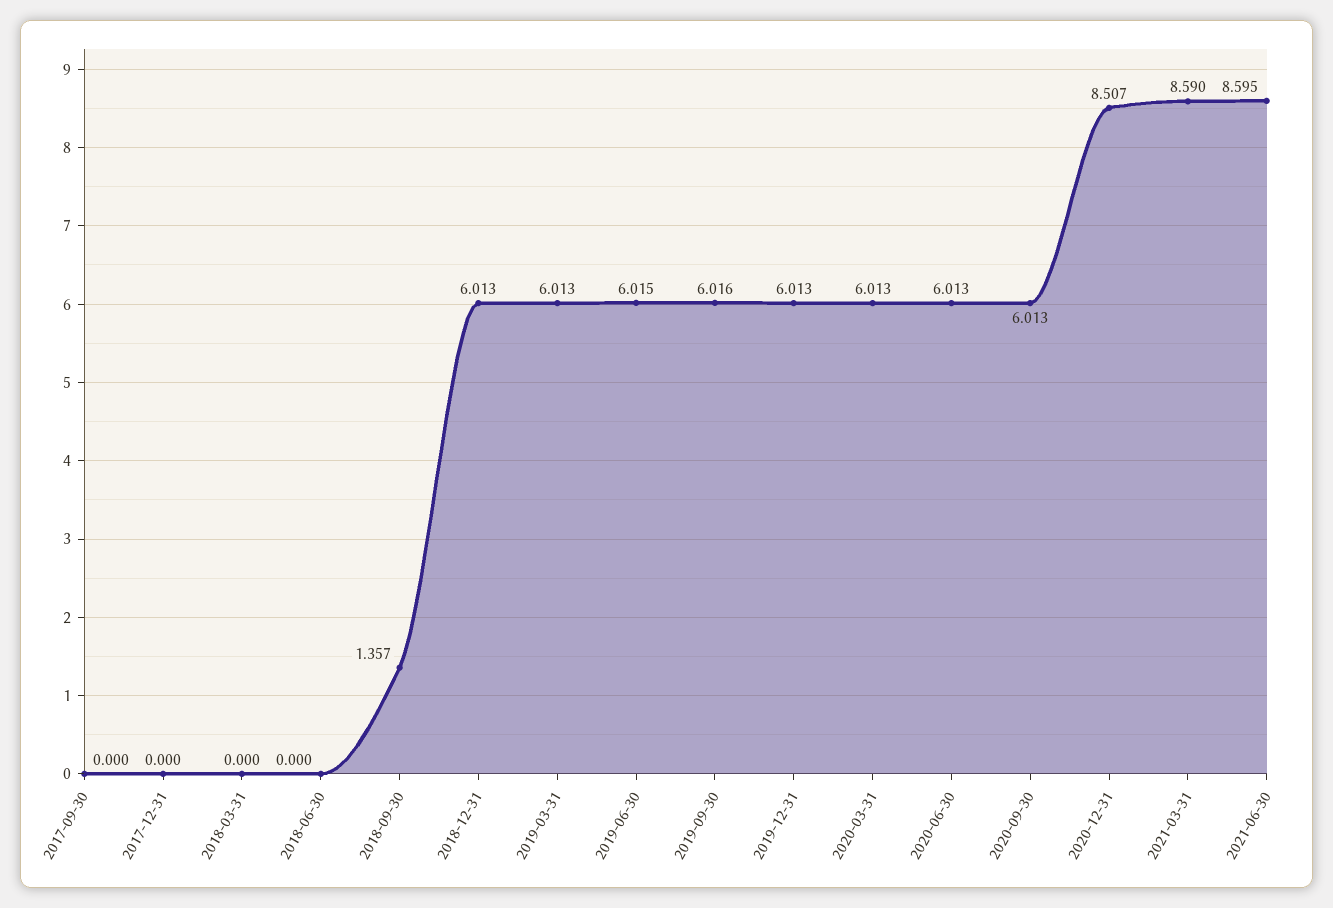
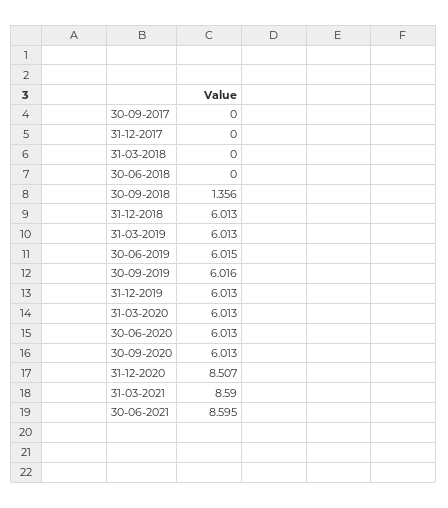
2018-09-30: 1.357 -> 1.356

